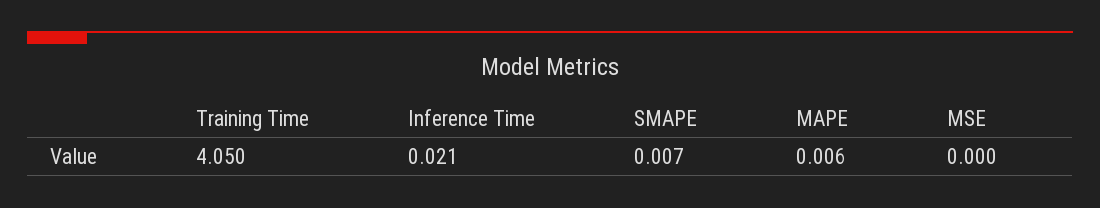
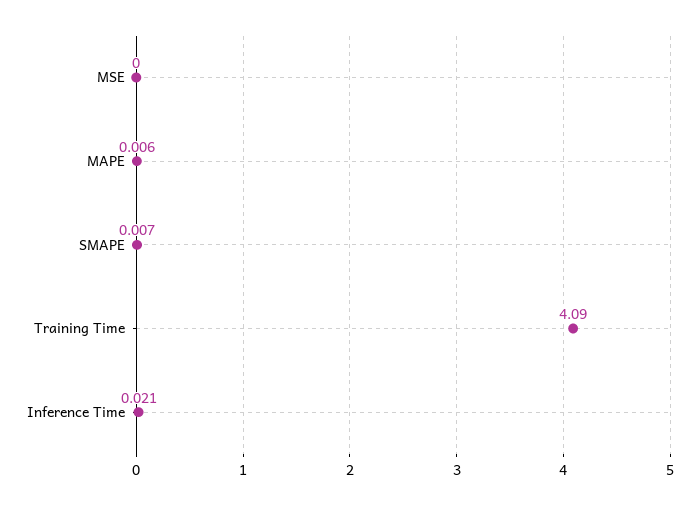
Training Time: 4.05 -> 4.09

